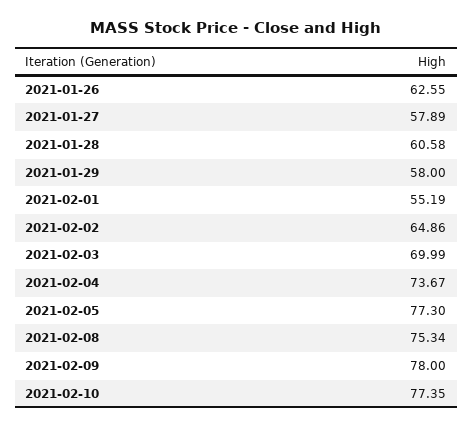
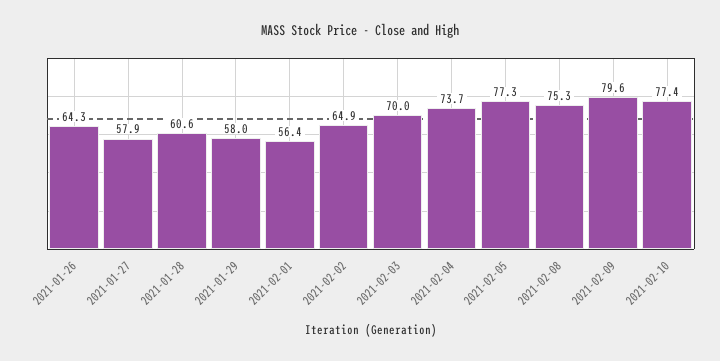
2021-01-26: 62.55 -> 64.3
2021-02-01: 55.19 -> 56.4
2021-02-09: 78 -> 79.6

